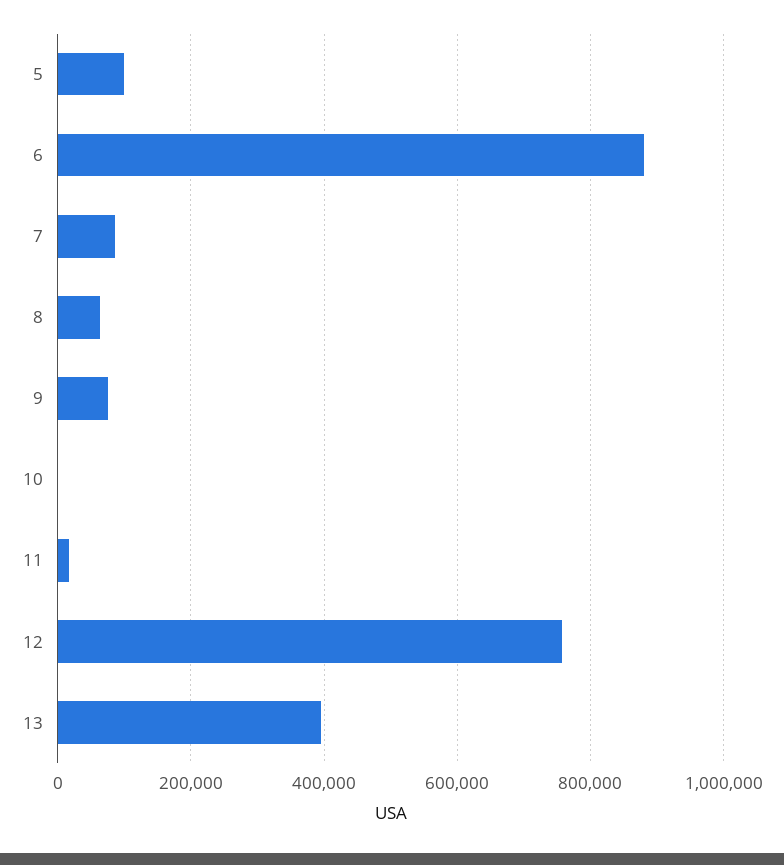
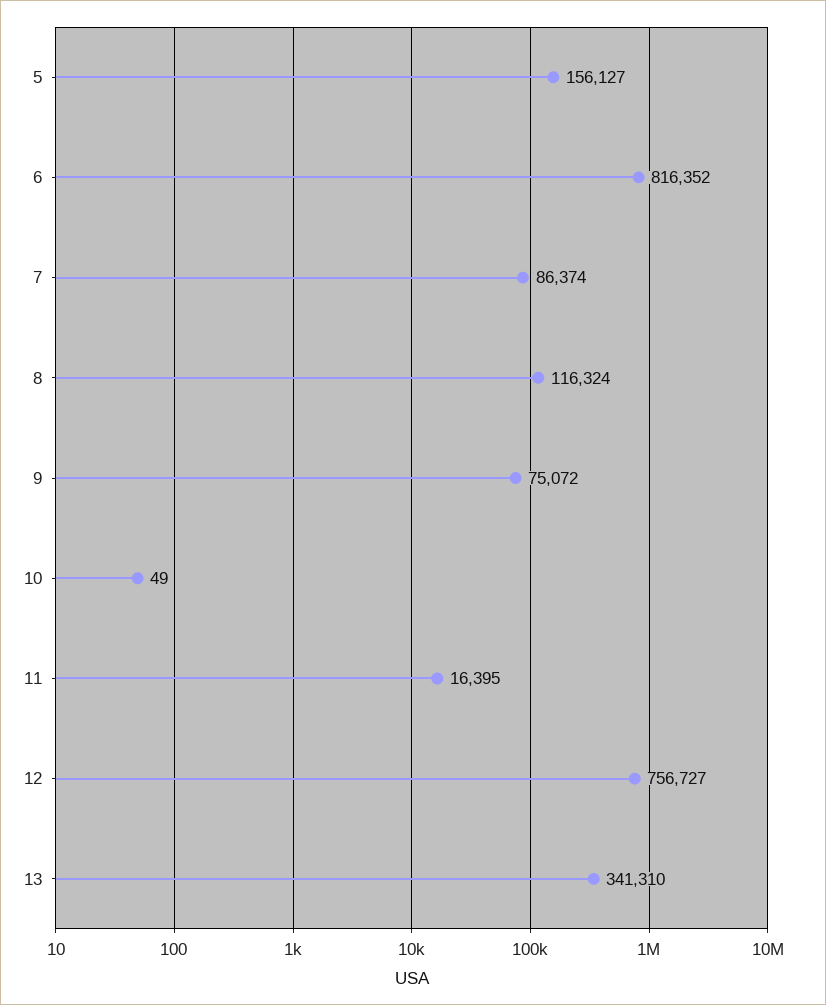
5: 100000 -> 156127
6: 880000 -> 816352
8: 60000 -> 116324
13: 400000 -> 341310

